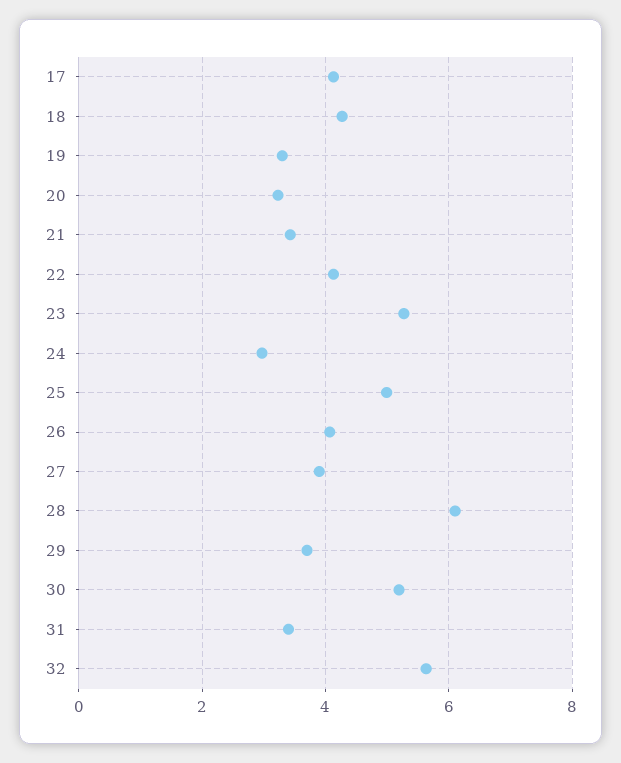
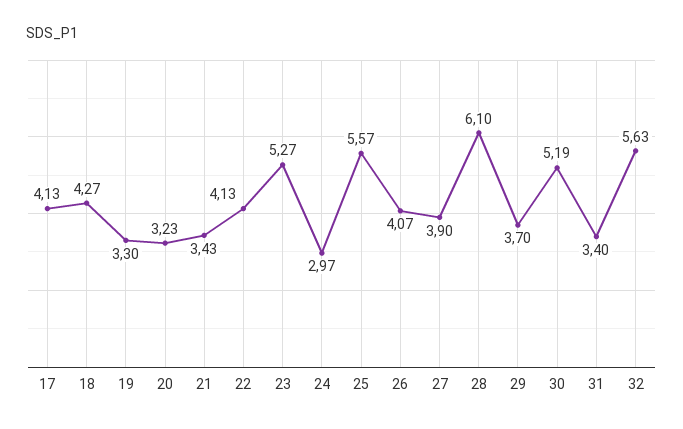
25: 5 -> 5.57

